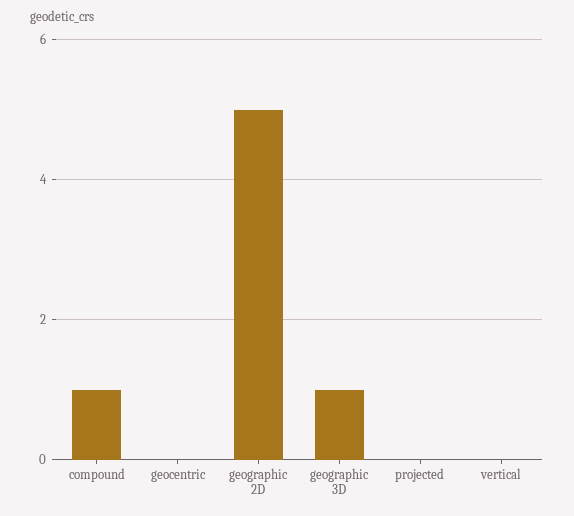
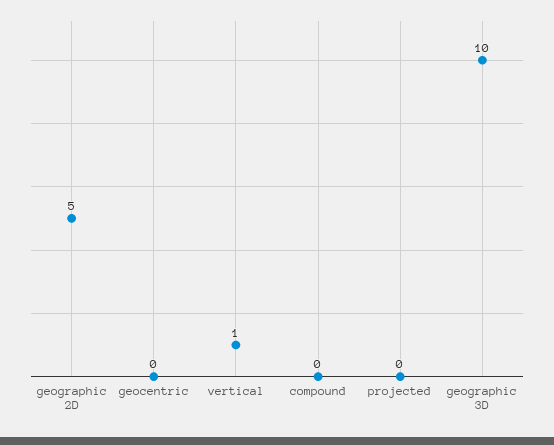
compound: 1 -> 0
geographic 3D: 1 -> 10
vertical: 0 -> 1

